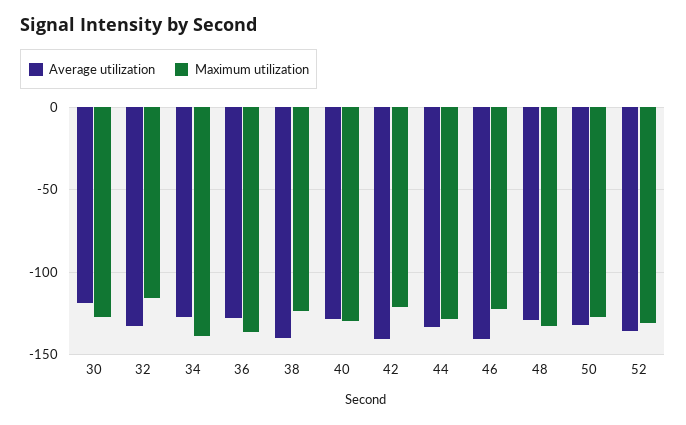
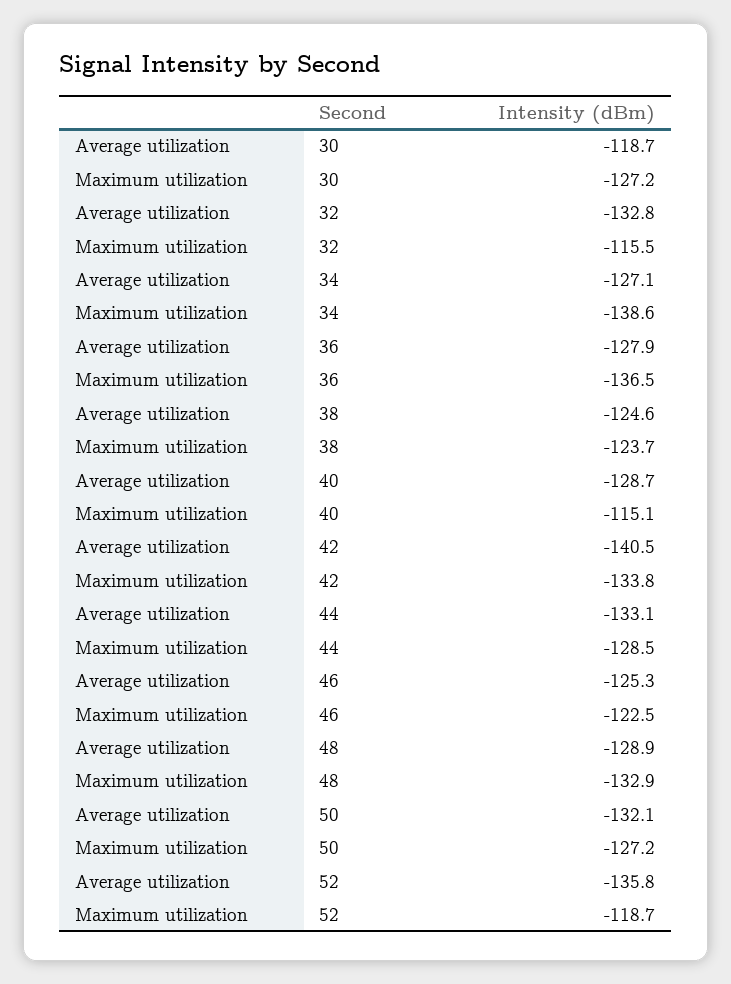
Average utilization, 38: -140 -> -124.6
Maximum utilization, 40: -130 -> -115.1
Maximum utilization, 42: -120 -> -133.8
Average utilization, 46: -140 -> -125.3
Maximum utilization, 52: -130 -> -118.7

